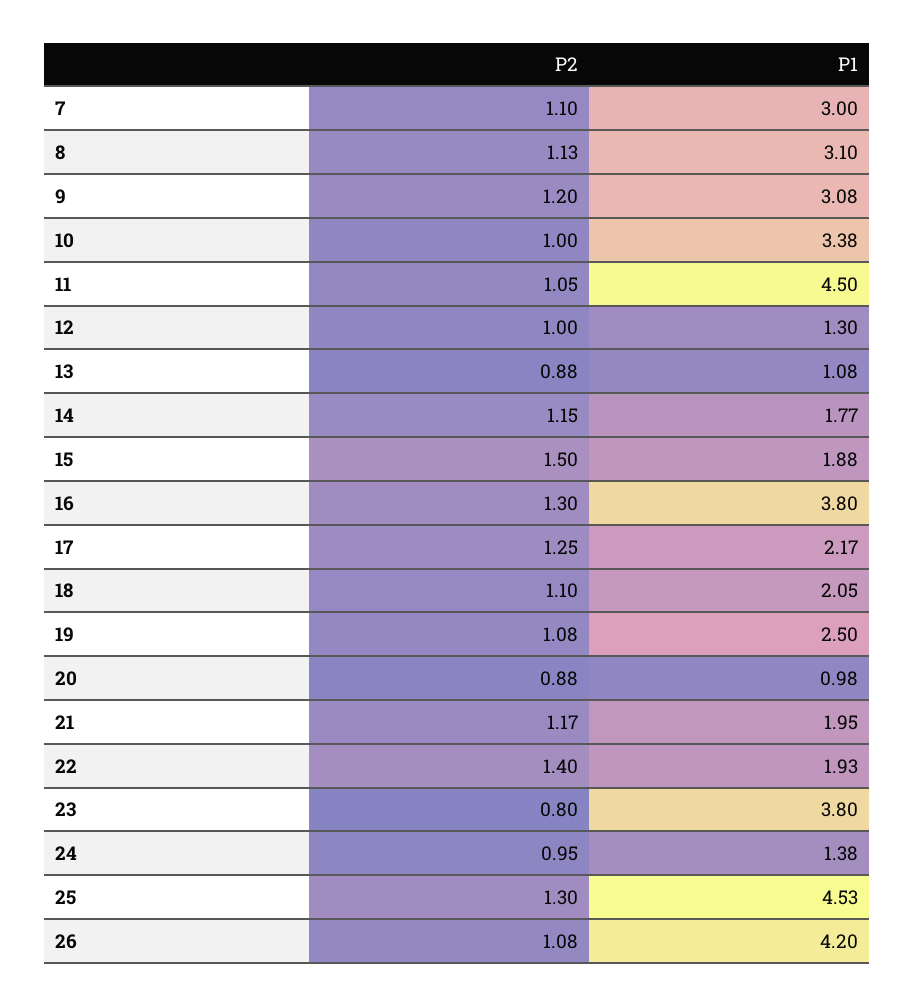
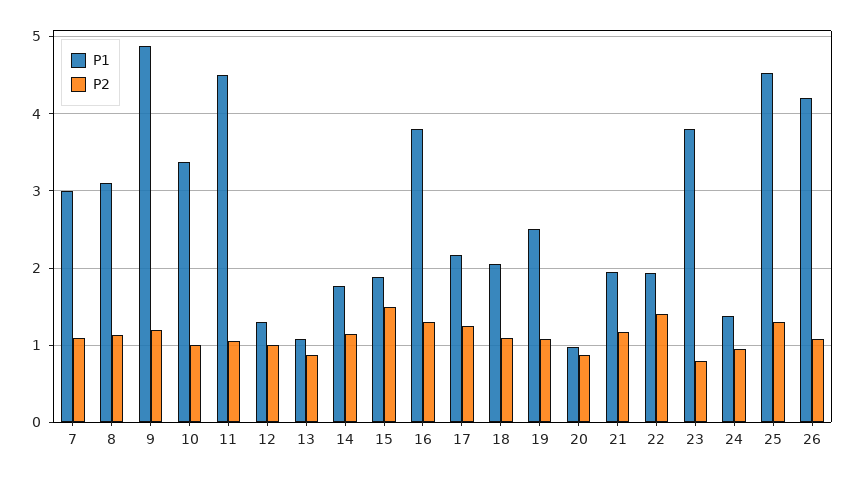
P1, 9: 3.08 -> 4.9

